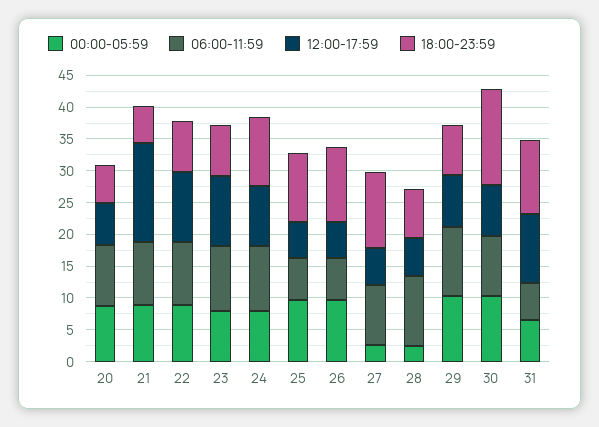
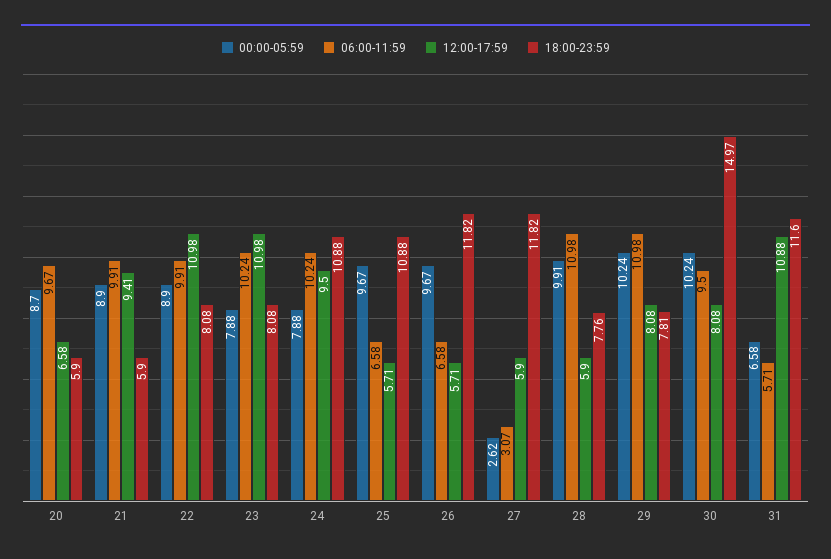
12:00-17:59, 21: 15 -> 9.41
06:00-11:59, 27: 10 -> 3.07
00:00-05:59, 28: 2.5 -> 9.91

